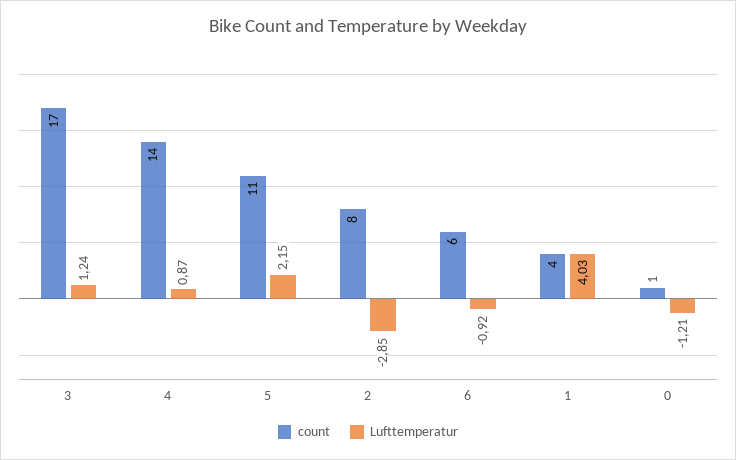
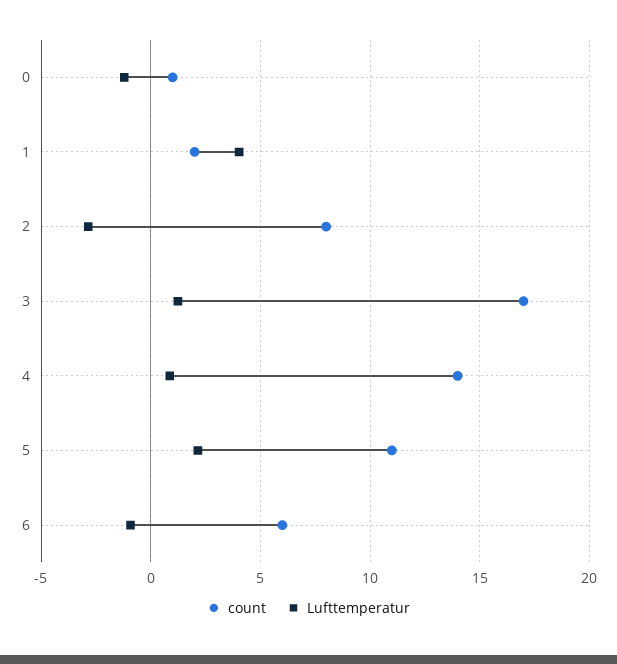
count, 1: 4 -> 2

